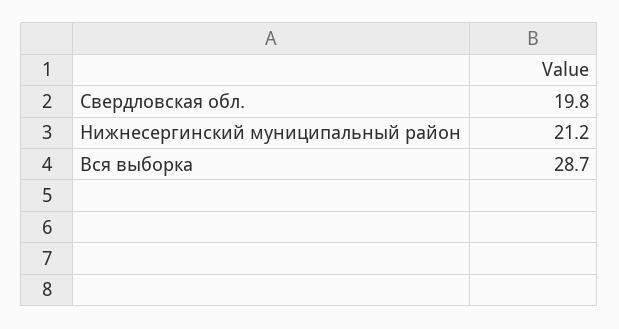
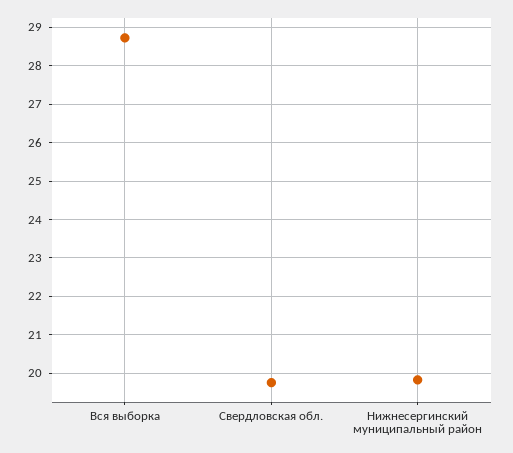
Нижнесергинский муниципальный район: 21.2 -> 19.8

